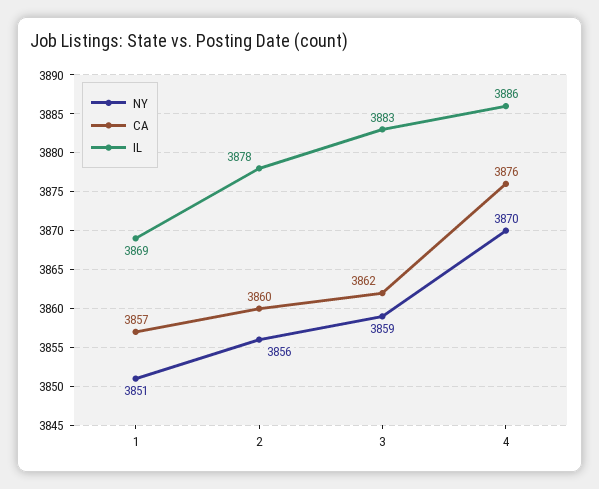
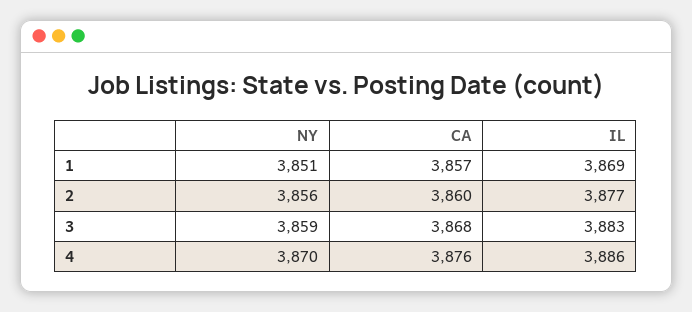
IL, 2: 3878 -> 3877
CA, 3: 3862 -> 3868

